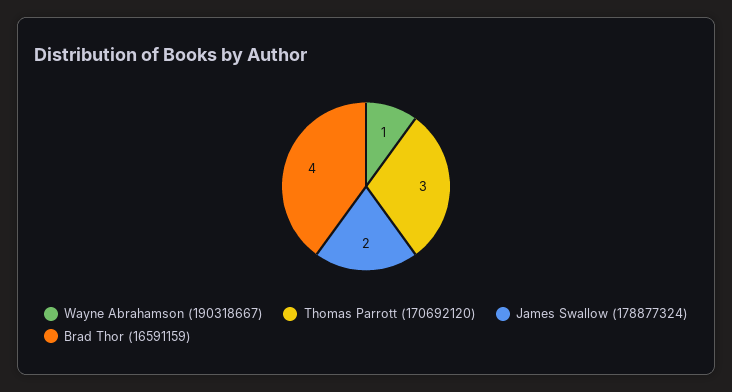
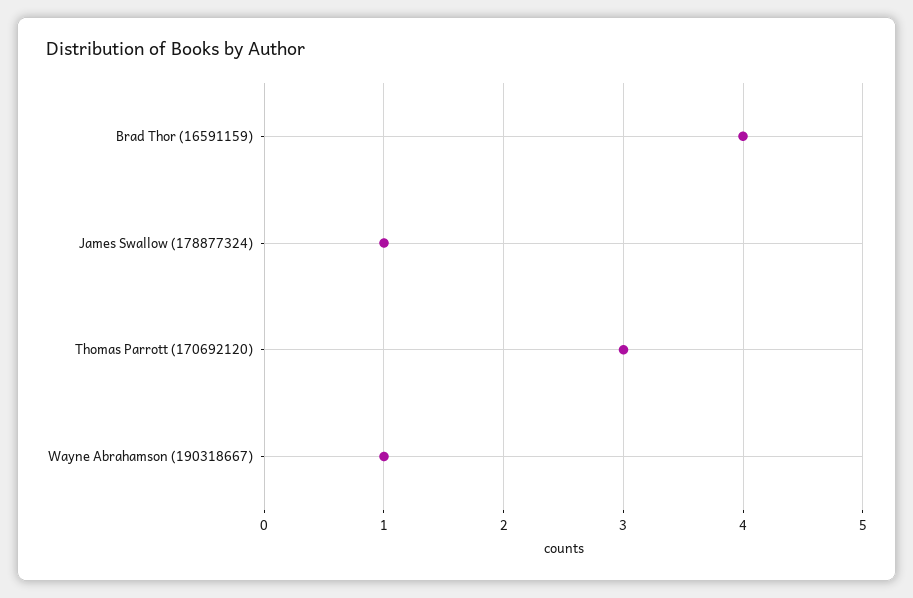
James Swallow (178877324): 2 -> 1

